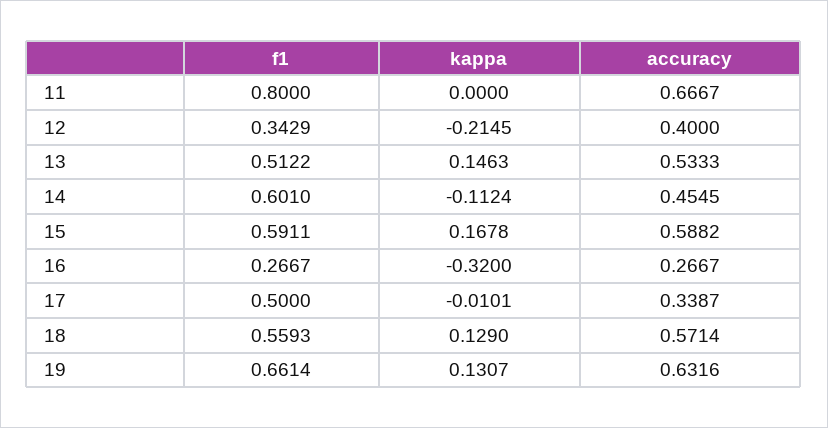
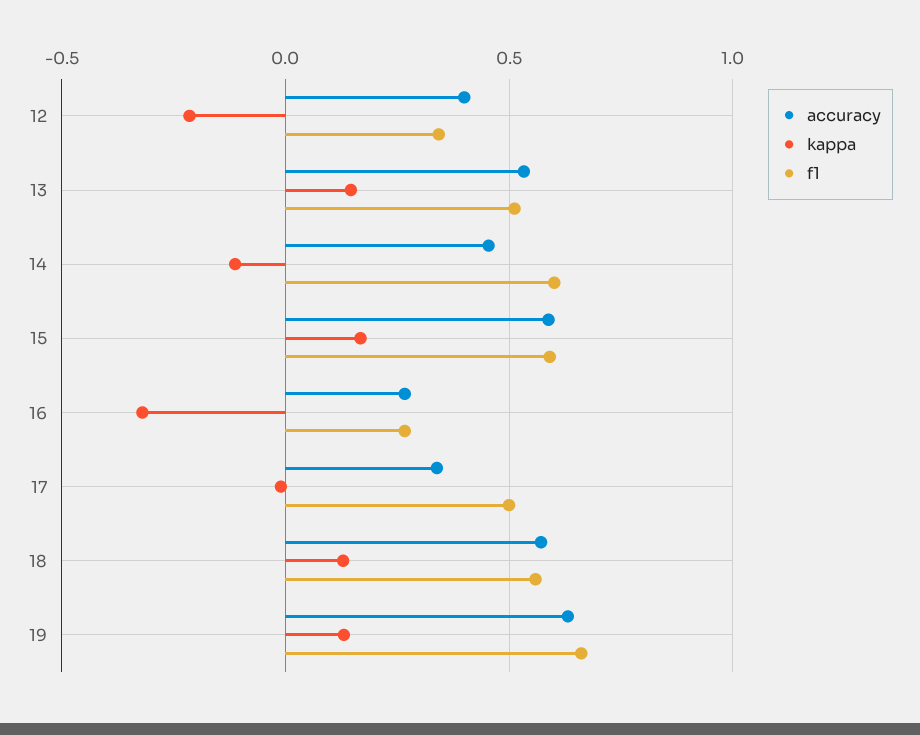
f1, 11: 0.8 -> none
kappa, 11: 0 -> none
accuracy, 11: 0.6667 -> none

